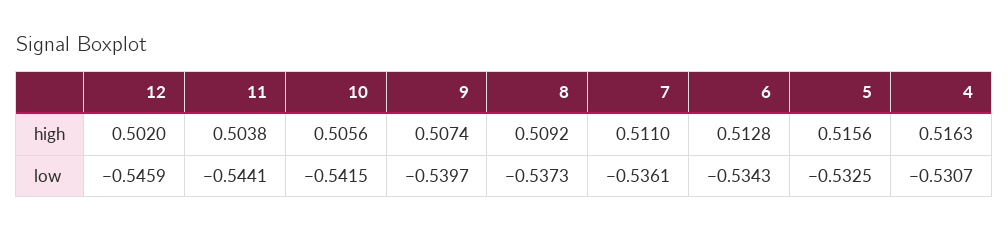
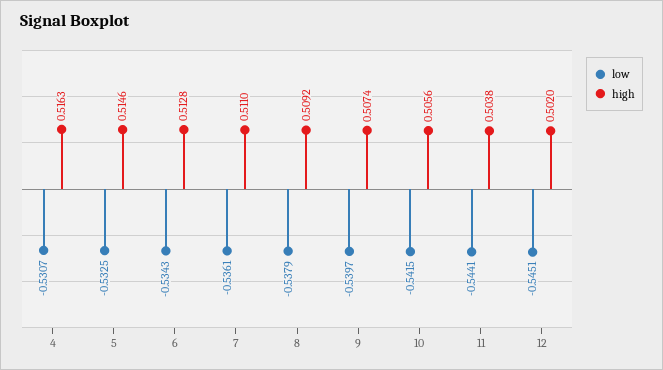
high, 5: 0.5156 -> 0.5146
low, 12: -0.5459 -> -0.5451
low, 8: -0.5373 -> -0.5379

